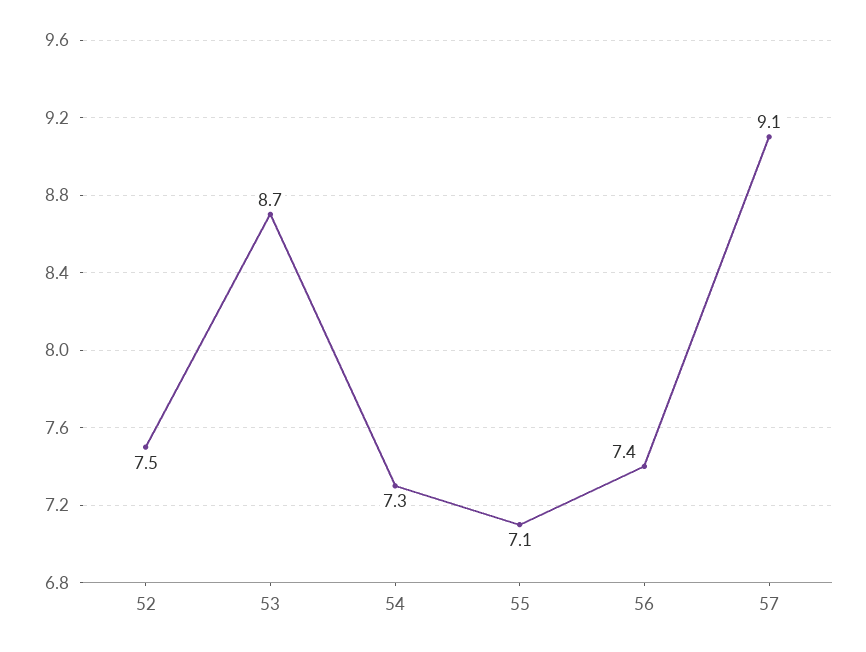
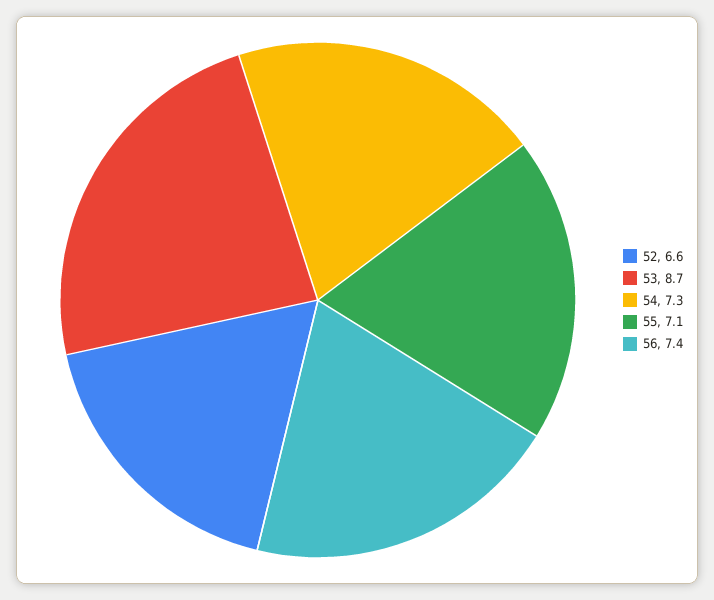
52: 7.5 -> 6.6
57: 9.1 -> none

